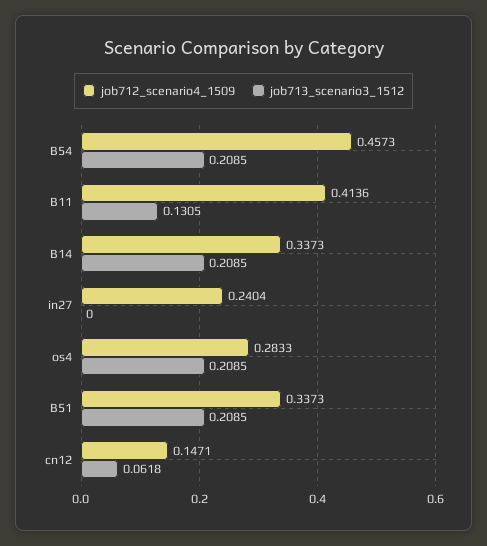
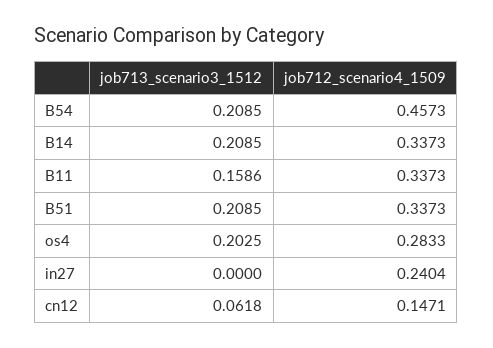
job712_scenario4_1509, B11: 0.4136 -> 0.3373
job713_scenario3_1512, B11: 0.1305 -> 0.1586
job713_scenario3_1512, os4: 0.2085 -> 0.2025

